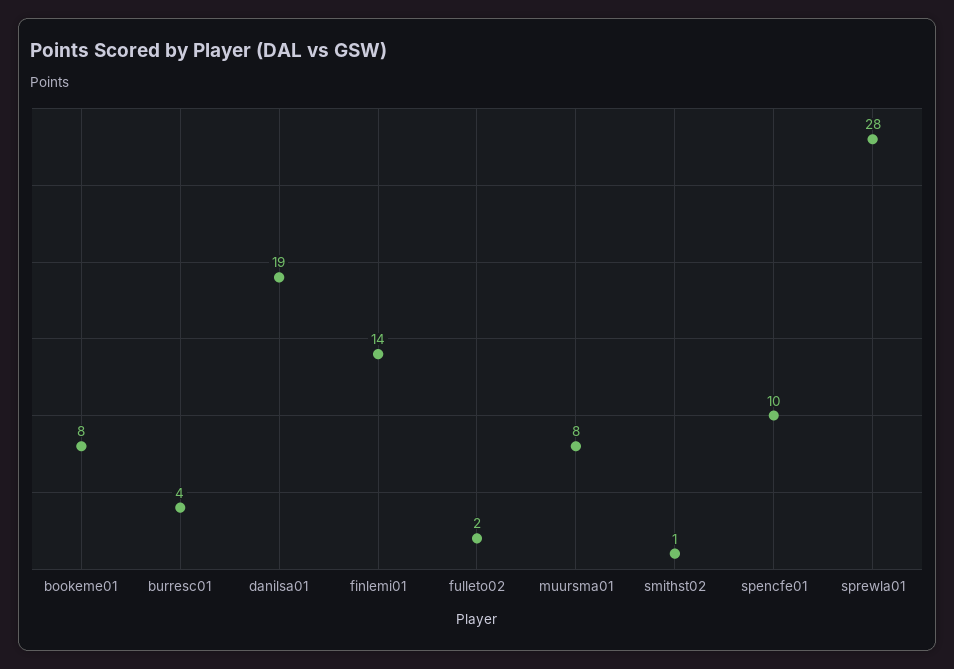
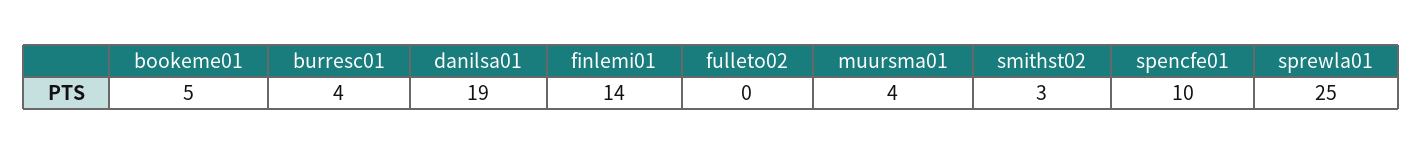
bookeme01: 8 -> 5
fulleto02: 2 -> 0
muursma01: 8 -> 4
smithst02: 1 -> 3
sprewla01: 28 -> 25

